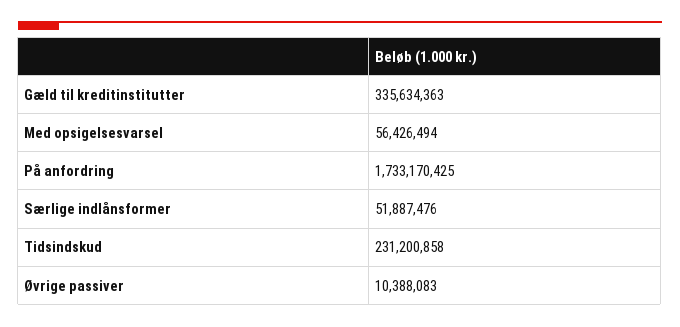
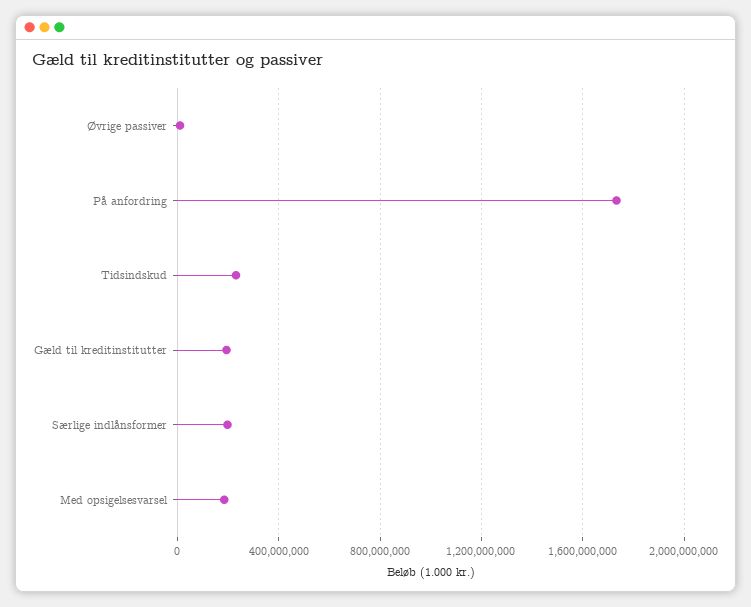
Gæld til kreditinstitutter: 335634363 -> 200000000
Med opsigelsesvarsel: 56426494 -> 200000000
Særlige indlånsformer: 51887476 -> 200000000

